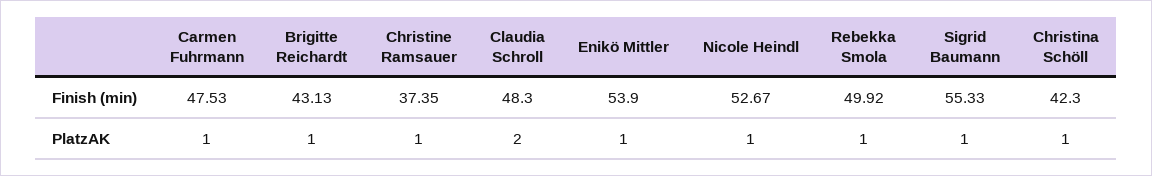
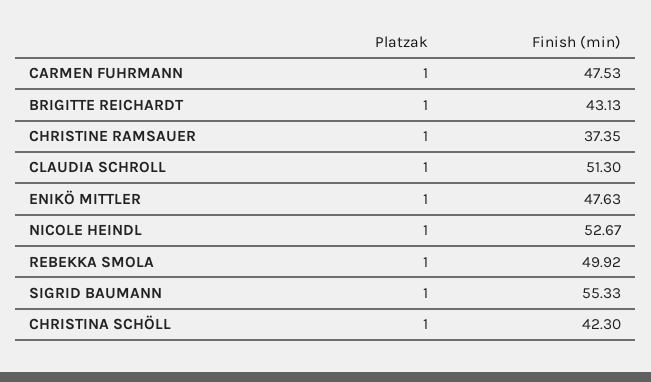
Claudia Schroll, Finish (min): 48.3 -> 51.3
Enikö Mittler, Finish (min): 53.9 -> 47.63
Claudia Schroll, PlatzAK: 2 -> 1

